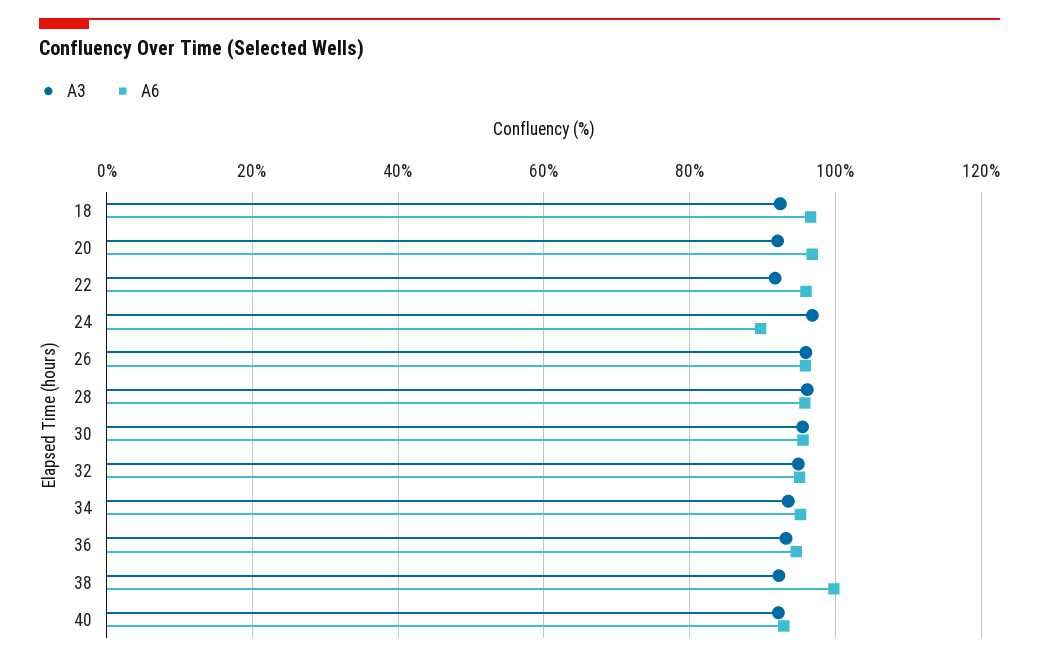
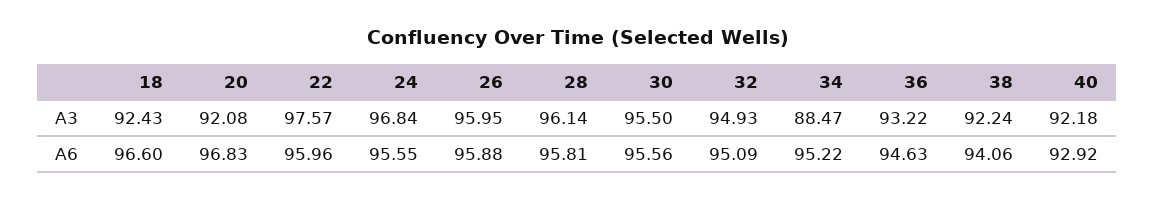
A3, 22: 92 -> 97.57
A6, 24: 90 -> 95.55
A3, 34: 94 -> 88.47
A6, 38: 100 -> 94.06

